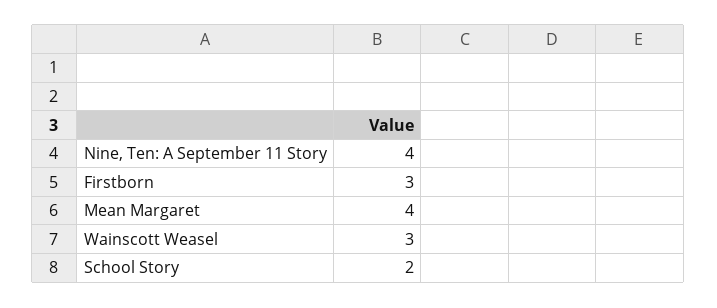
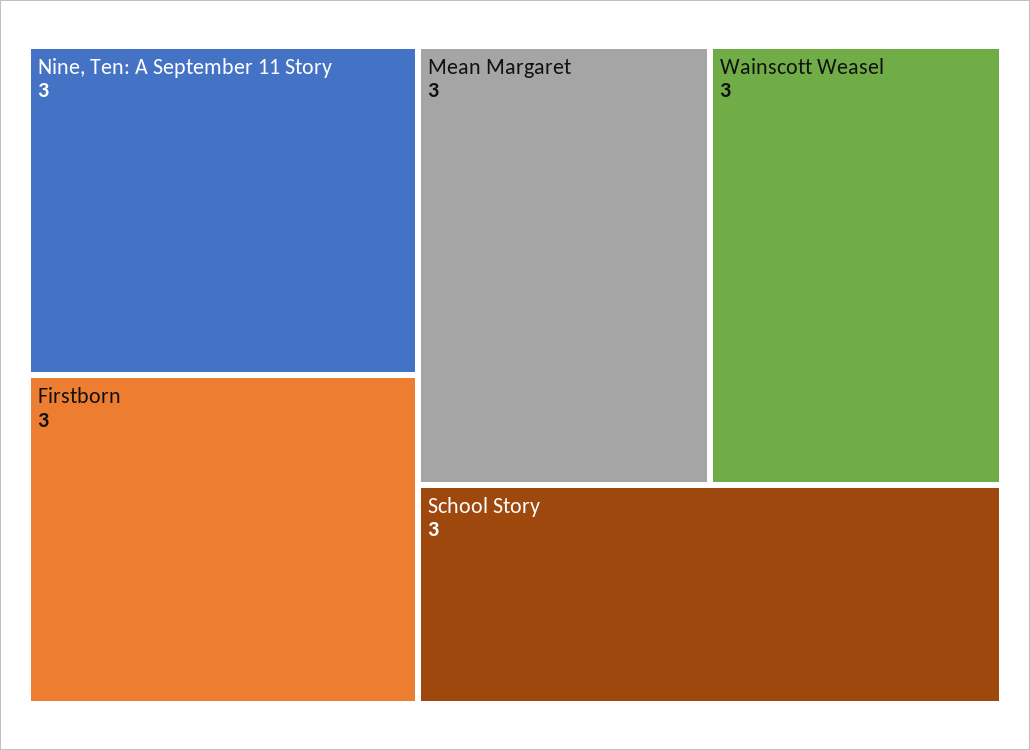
Nine, Ten: A September 11 Story: 4 -> 3
Mean Margaret: 4 -> 3
School Story: 2 -> 3

